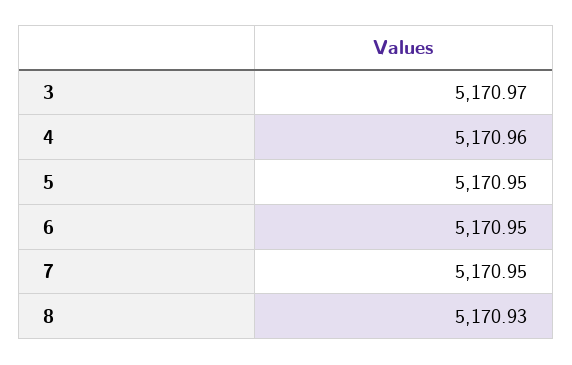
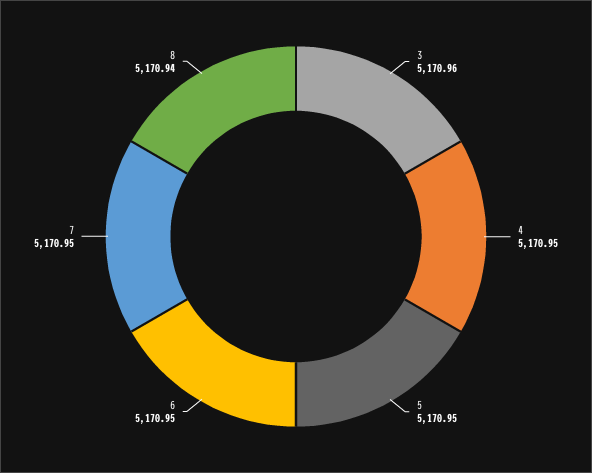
3: 5170.97 -> 5170.96
4: 5170.96 -> 5170.95
8: 5170.93 -> 5170.94

